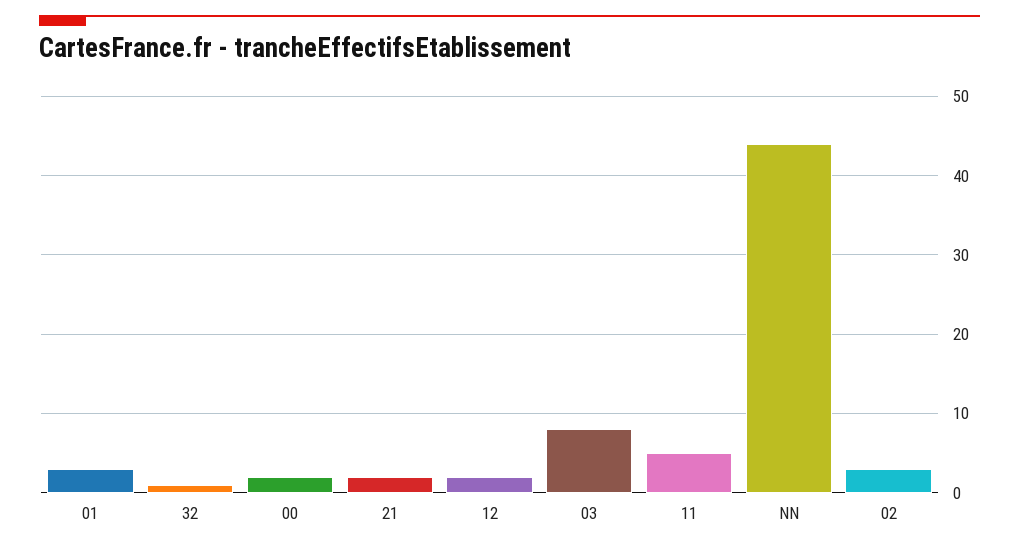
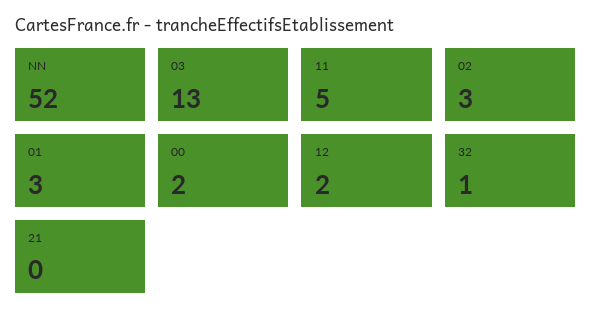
21: 2 -> 0
03: 8 -> 13
NN: 44 -> 52

